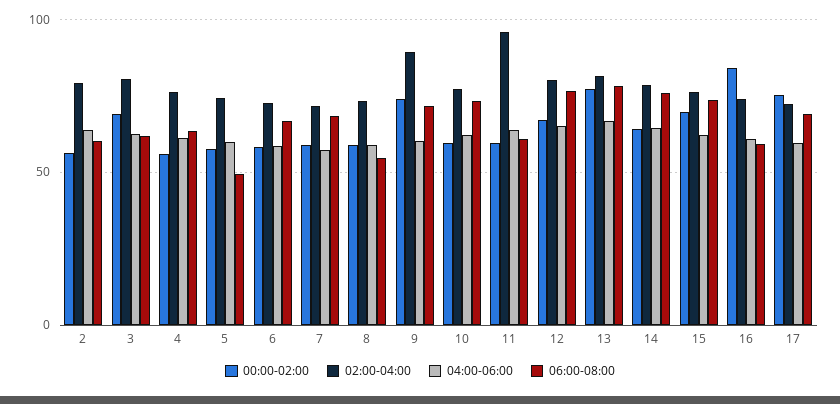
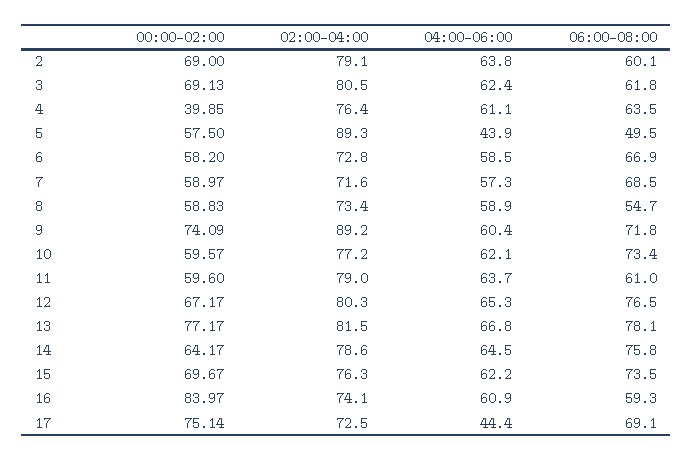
00:00-02:00, 2: 55 -> 69
00:00-02:00, 4: 55 -> 39.85
02:00-04:00, 5: 75 -> 89.3
04:00-06:00, 5: 60 -> 43.9
02:00-04:00, 11: 95 -> 79
04:00-06:00, 17: 60 -> 44.4

